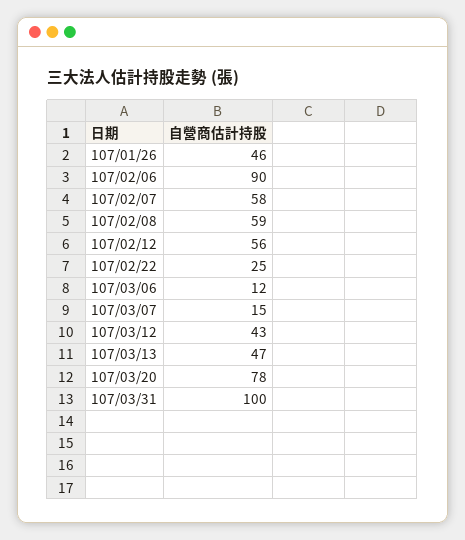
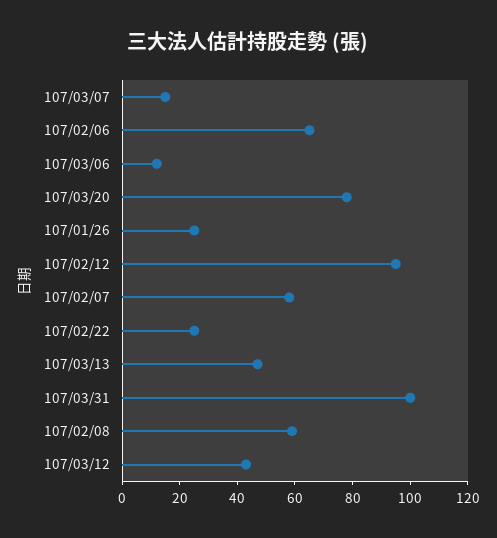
107/01/26: 46 -> 25
107/02/06: 90 -> 65
107/02/12: 56 -> 95

